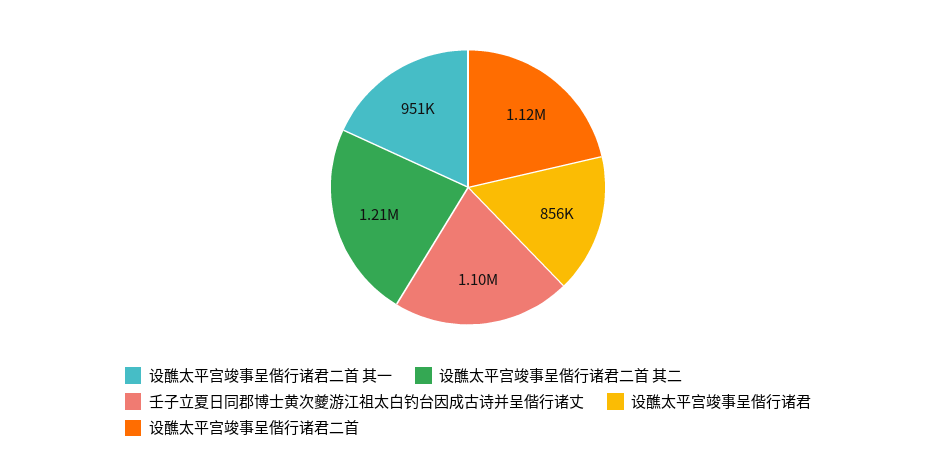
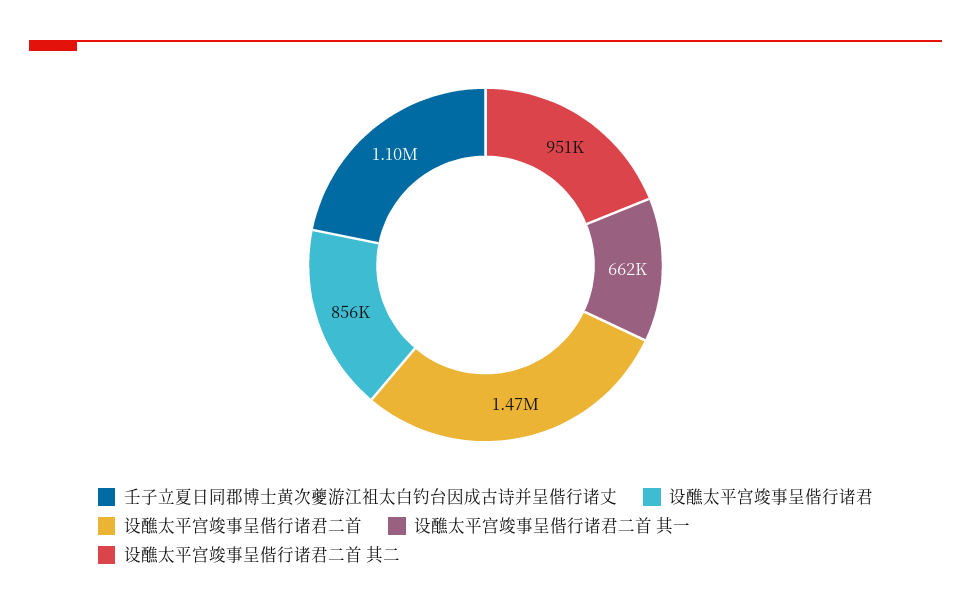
设醮太平宫竣事呈偕行诸君二首 其一: 951000 -> 662000
设醮太平宫竣事呈偕行诸君二首 其二: 1210000 -> 951000
设醮太平宫竣事呈偕行诸君二首: 1120000 -> 1470000

